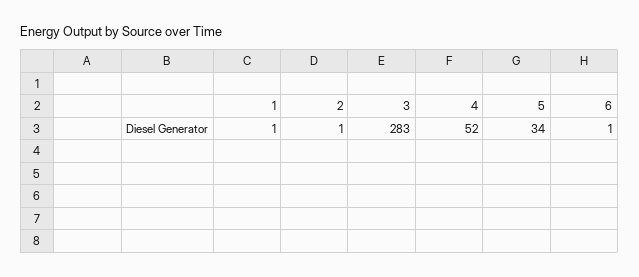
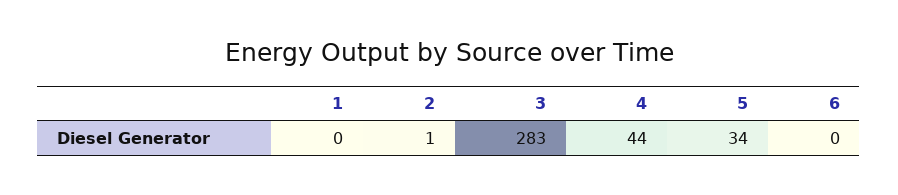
1: 1 -> 0
4: 52 -> 44
6: 1 -> 0

